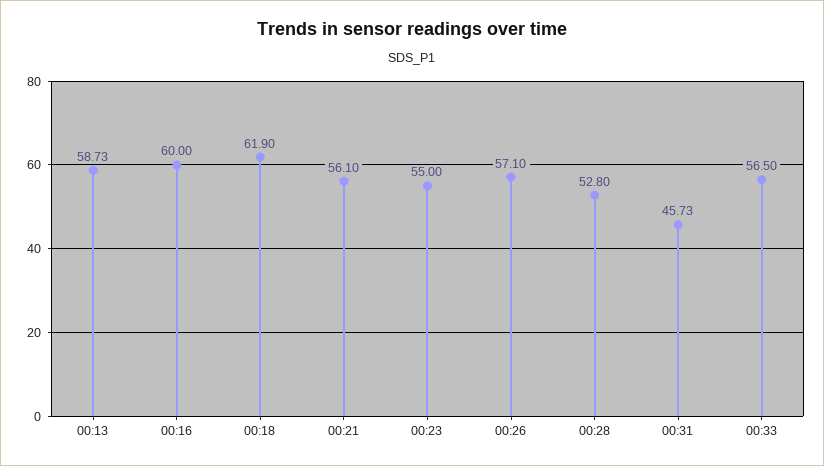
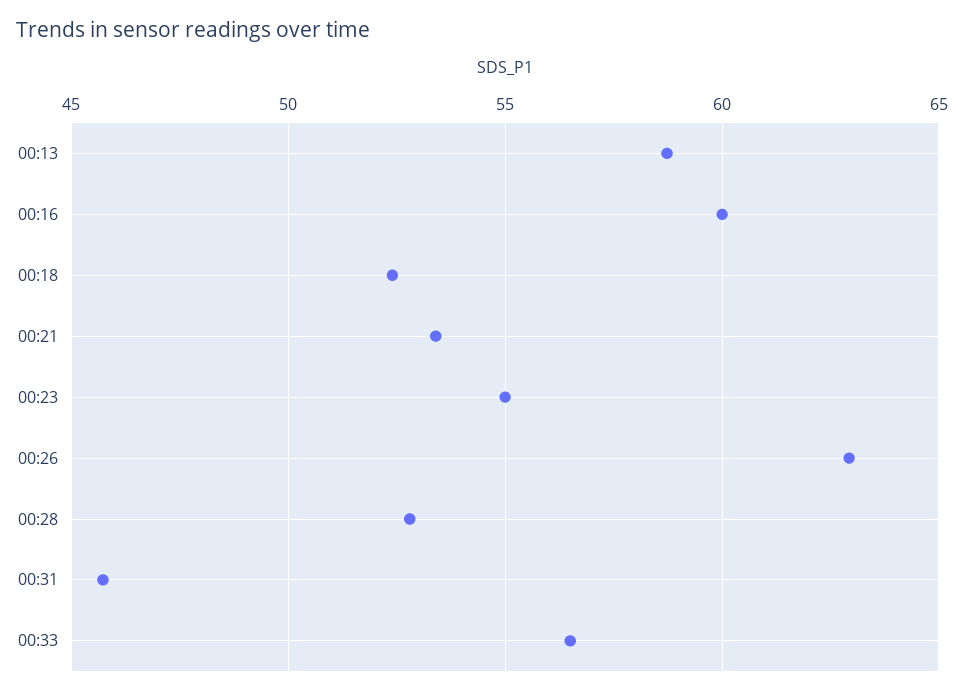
00:18: 61.9 -> 52.5
00:21: 56.1 -> 53.5
00:26: 57.1 -> 63

